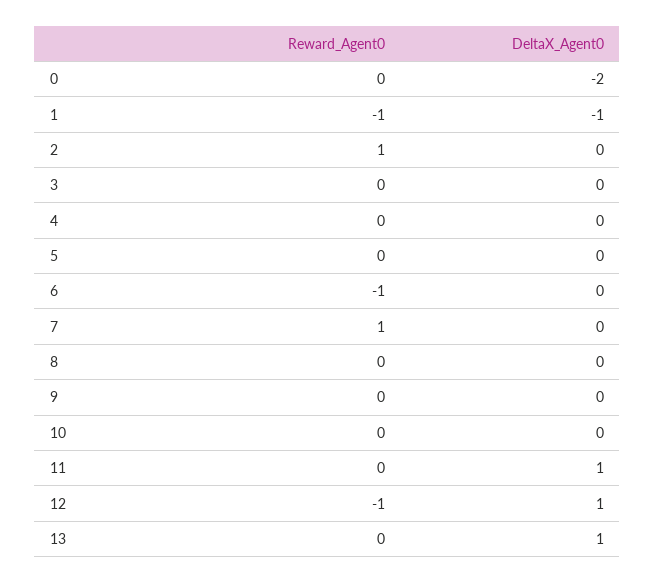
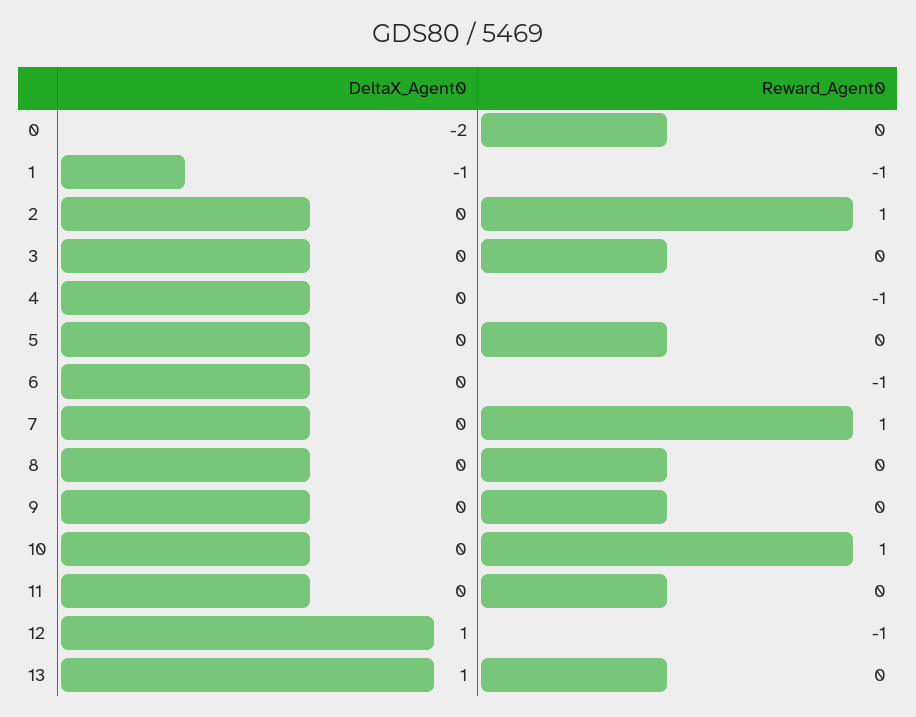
Reward_Agent0, 4: 0 -> -1
Reward_Agent0, 10: 0 -> 1
DeltaX_Agent0, 11: 1 -> 0

